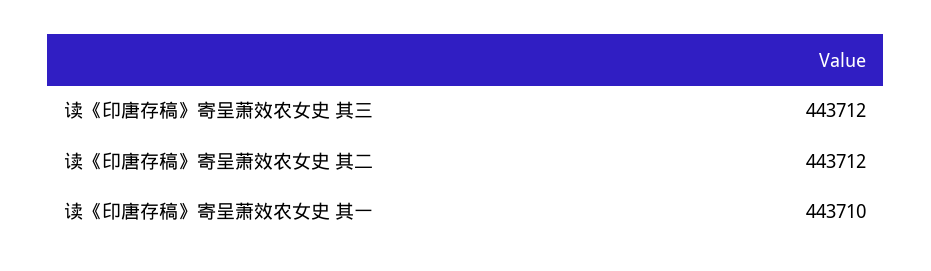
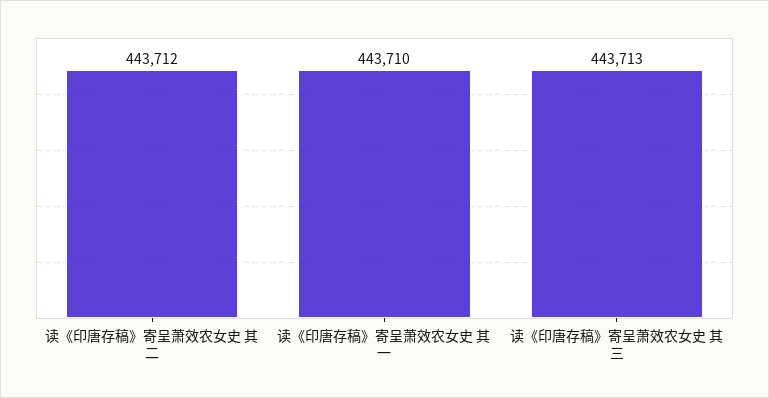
读《印唐存稿》寄呈萧效农女史 其三: 443712 -> 443713

